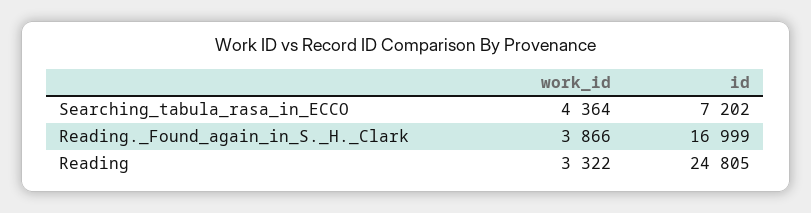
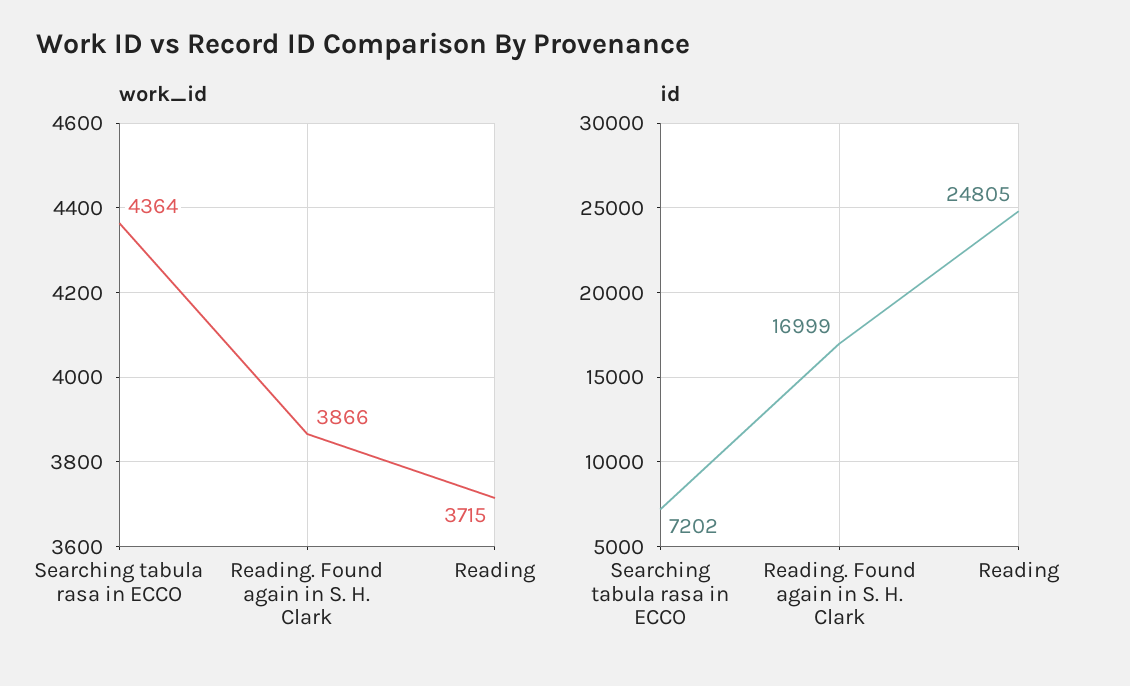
work_id, Reading: 3322 -> 3715

